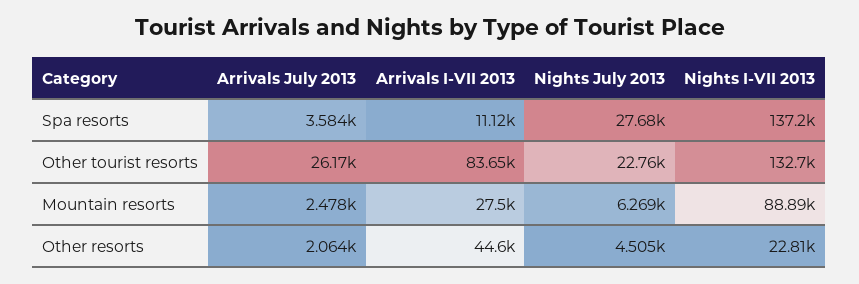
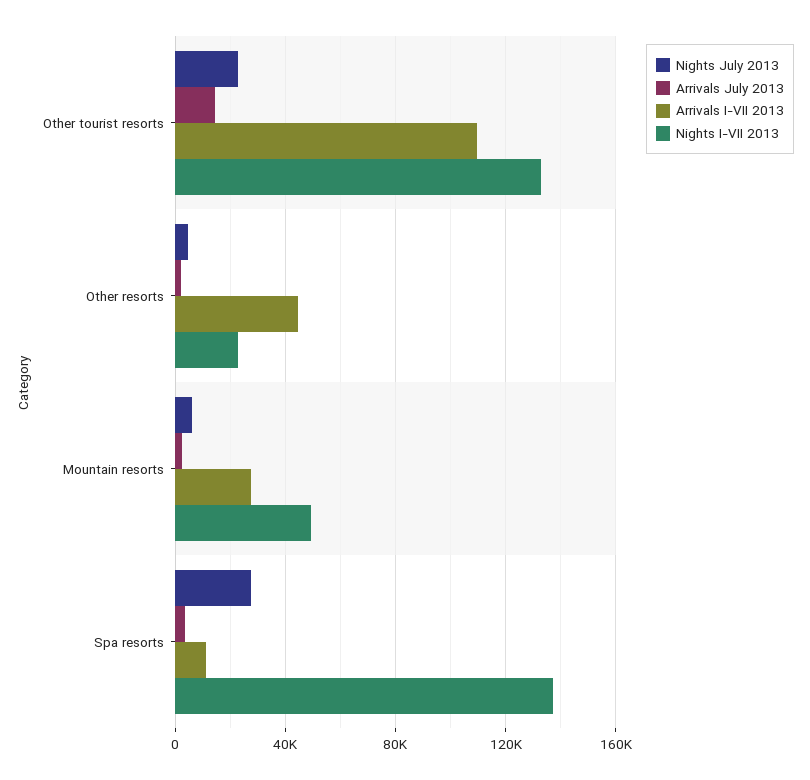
Arrivals July 2013, Other tourist resorts: 26170 -> 15000
Arrivals I-VII 2013, Other tourist resorts: 83650 -> 110000
Nights I-VII 2013, Mountain resorts: 88890 -> 50000

